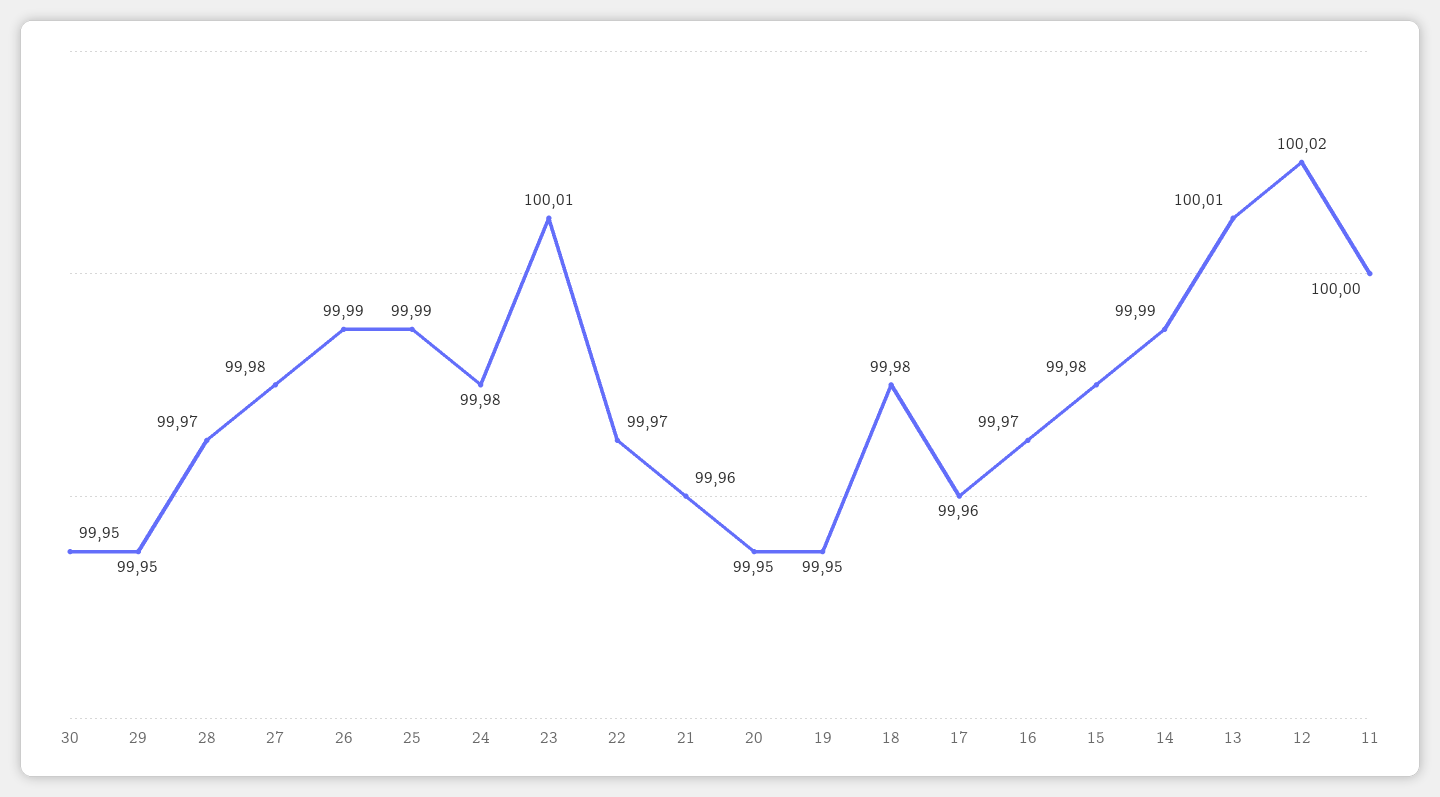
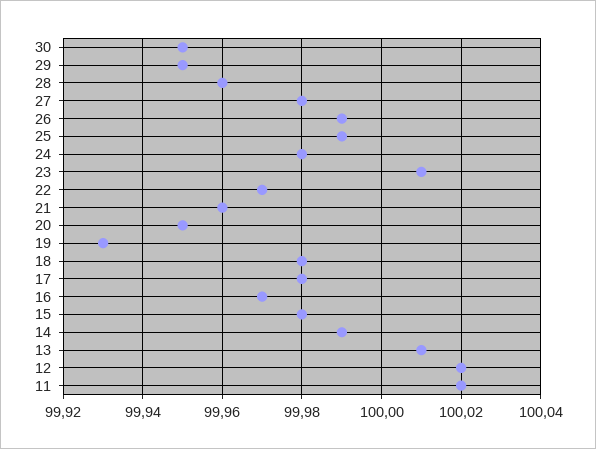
28: 99.97 -> 99.96
19: 99.95 -> 99.93
17: 99.96 -> 99.98
11: 100 -> 100.02

